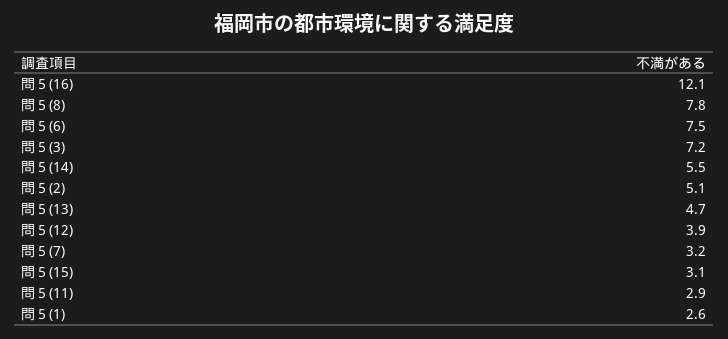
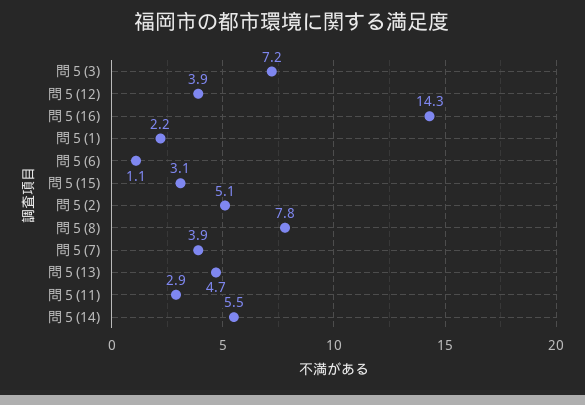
問５(16): 12.1 -> 14.3
問５(6): 7.5 -> 1.1
問５(7): 3.2 -> 3.9
問５(1): 2.6 -> 2.2

